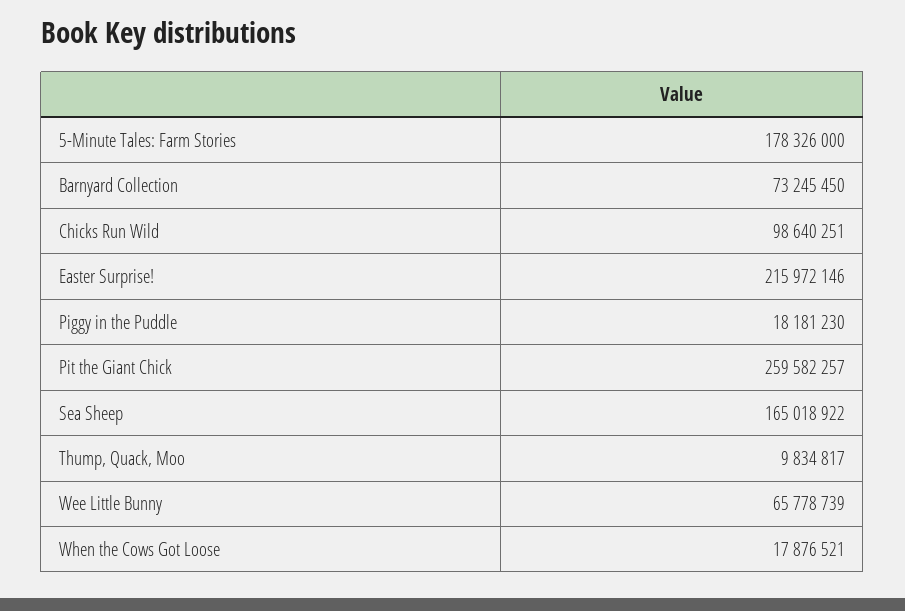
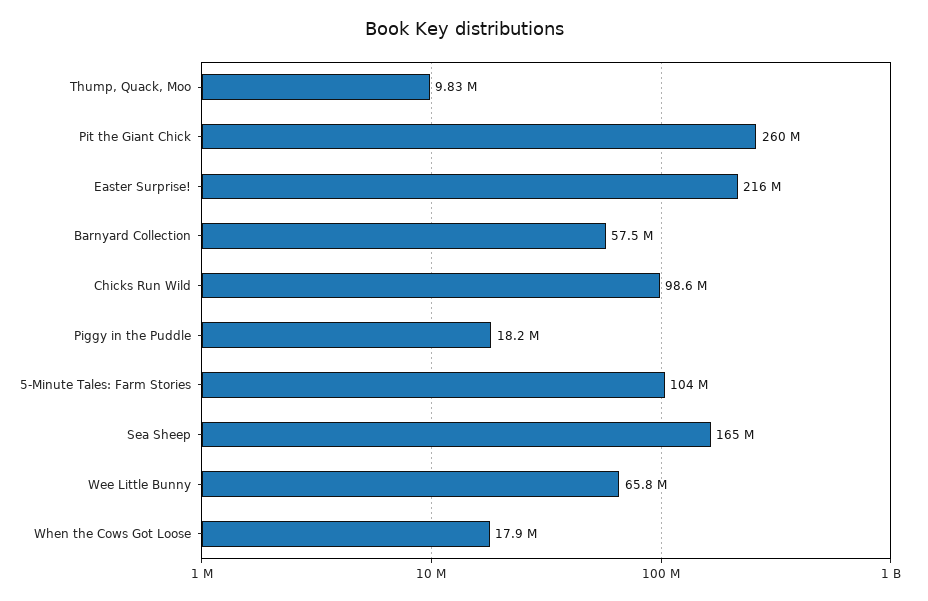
5-Minute Tales: Farm Stories: 178326000 -> 104000000
Barnyard Collection: 73245450 -> 57500000

